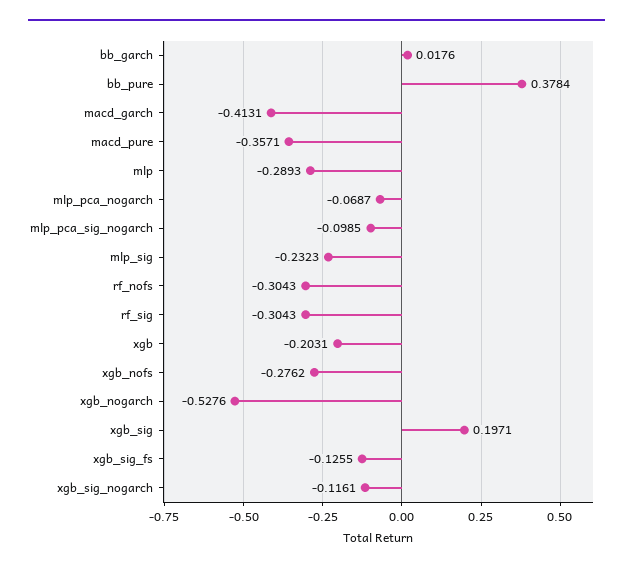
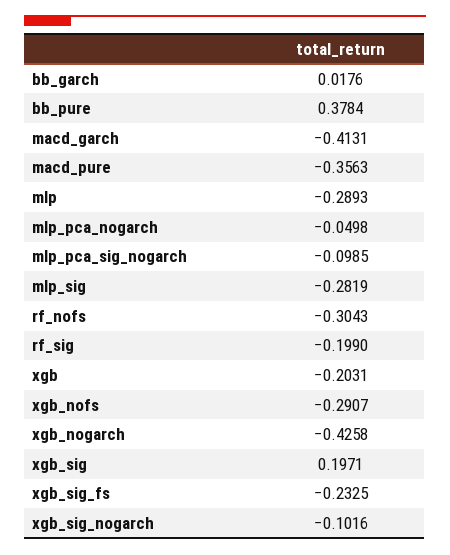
macd_pure: -0.3571 -> -0.3563
mlp_pca_nogarch: -0.0687 -> -0.0498
mlp_sig: -0.2323 -> -0.2819
rf_sig: -0.3043 -> -0.199
xgb_nofs: -0.2762 -> -0.2907
xgb_nogarch: -0.5276 -> -0.4258
xgb_sig_fs: -0.1255 -> -0.2325
xgb_sig_nogarch: -0.1161 -> -0.1016

